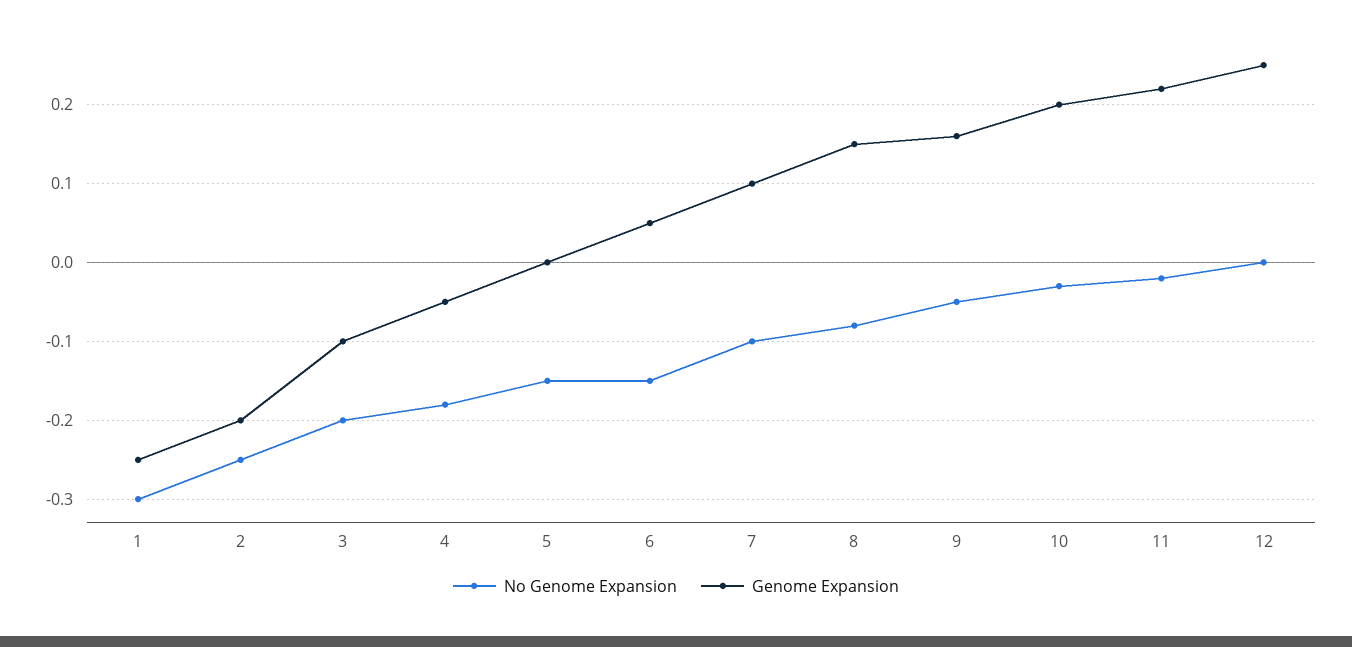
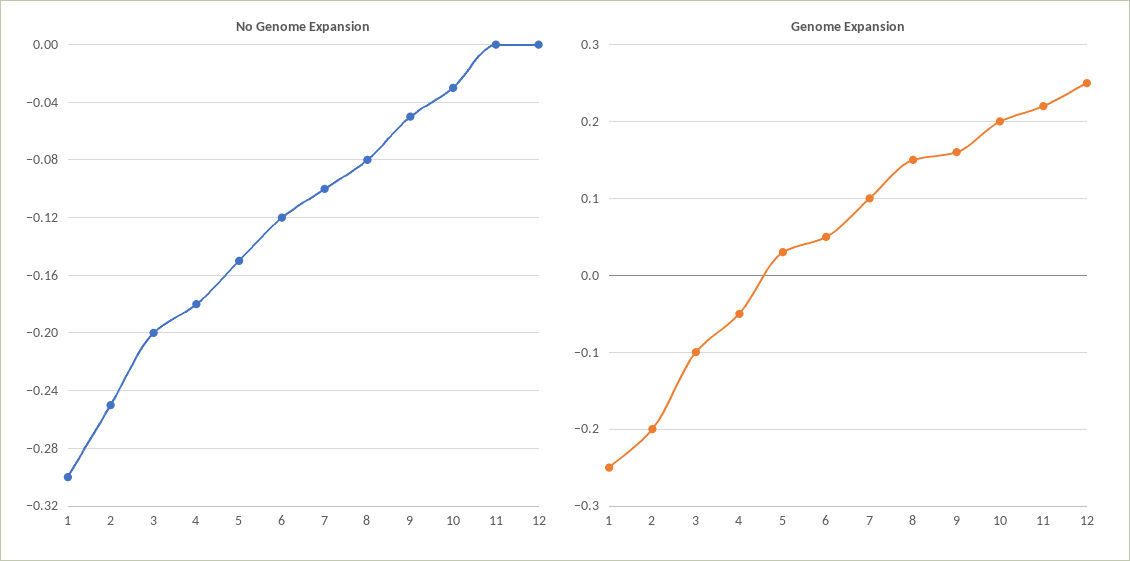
Genome Expansion, 5: 0 -> 0.03
No Genome Expansion, 6: -0.15 -> -0.12
No Genome Expansion, 11: -0.02 -> 0

